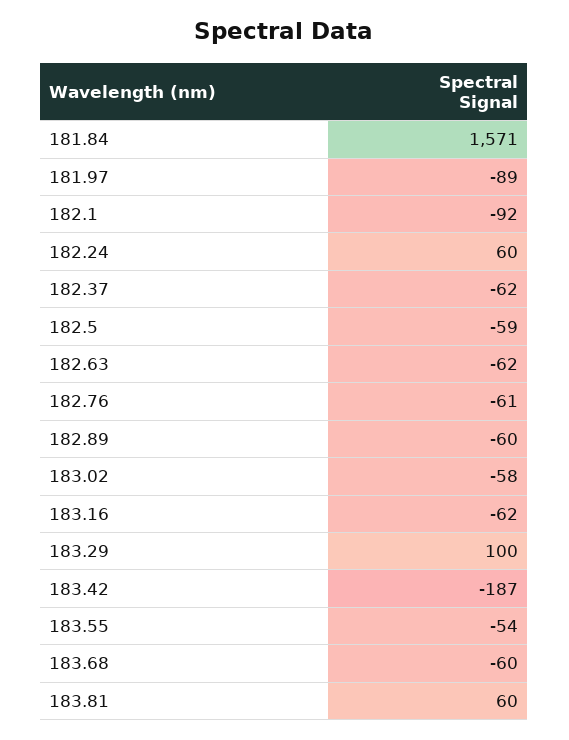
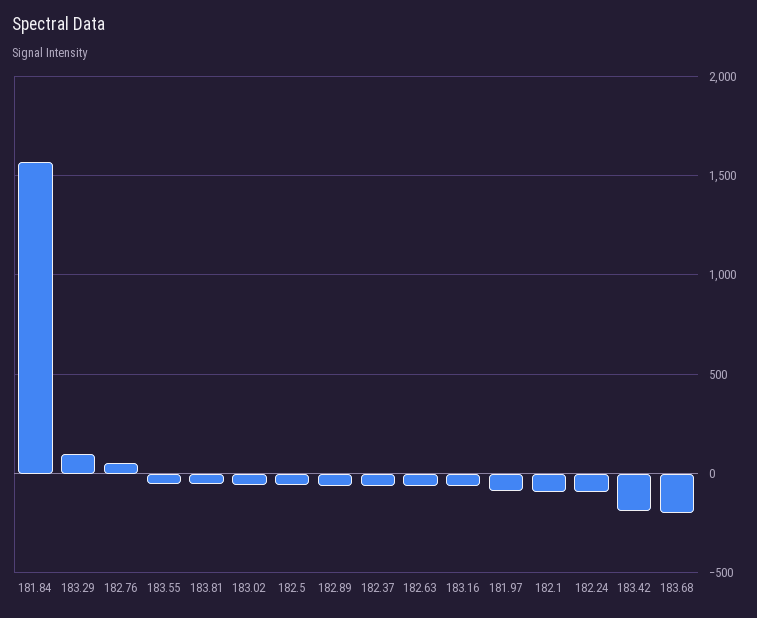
182.24: 60 -> -100
182.76: -61 -> 50
183.68: -60 -> -200
183.81: 60 -> -50

